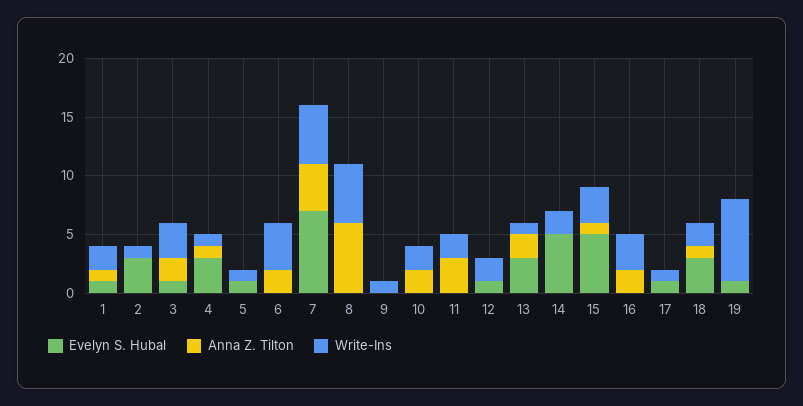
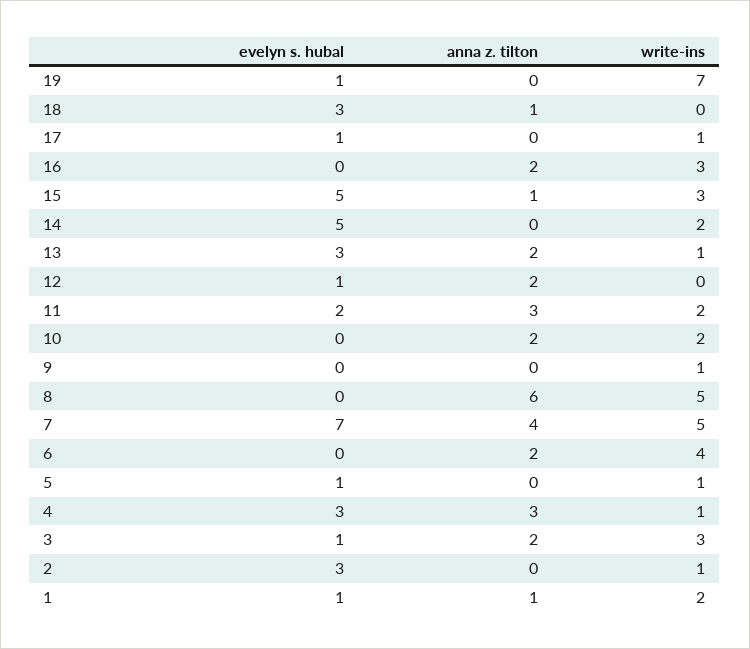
Anna Z. Tilton, 4: 1 -> 3
Evelyn S. Hubal, 11: 0 -> 2
Anna Z. Tilton, 12: 0 -> 2
Write-Ins, 12: 2 -> 0
Write-Ins, 18: 2 -> 0

